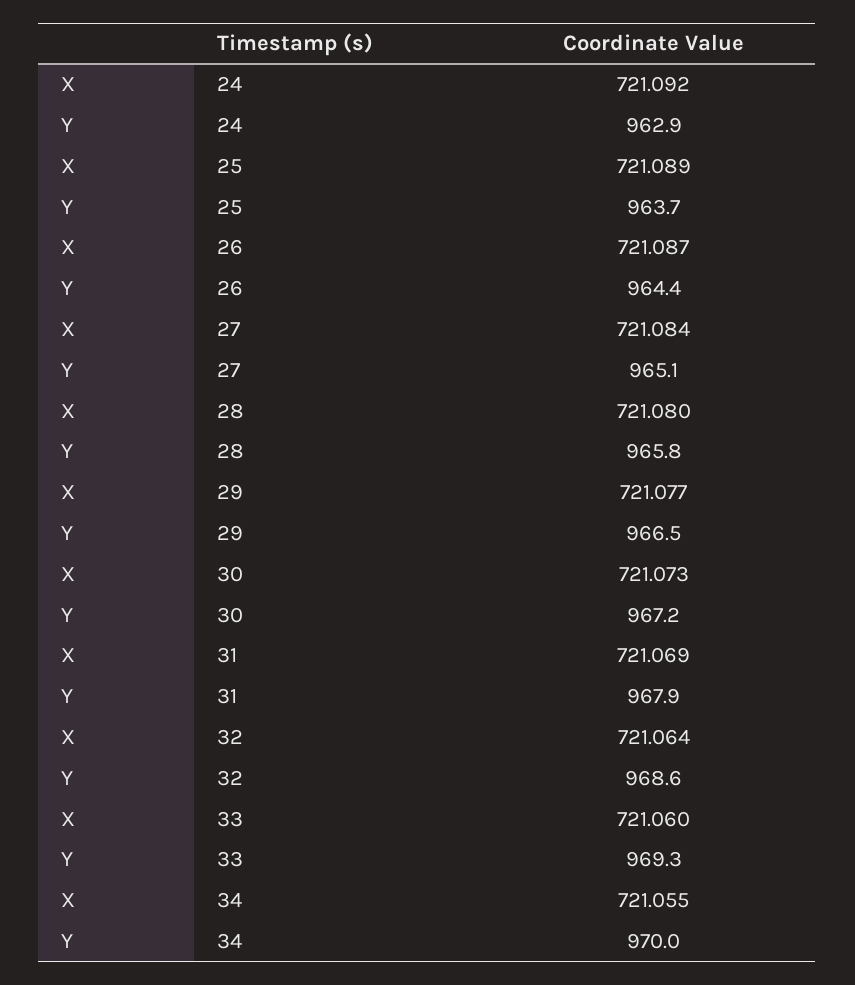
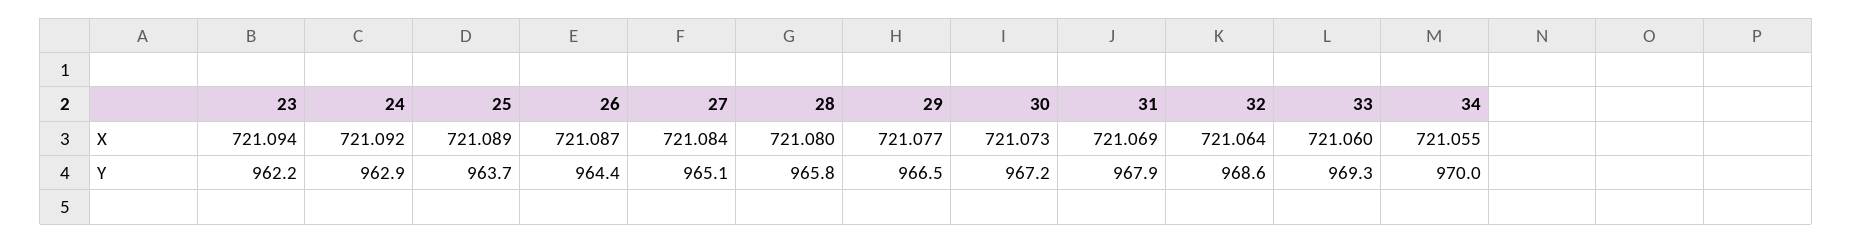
X, 23: none -> 721.094
Y, 23: none -> 962.2

